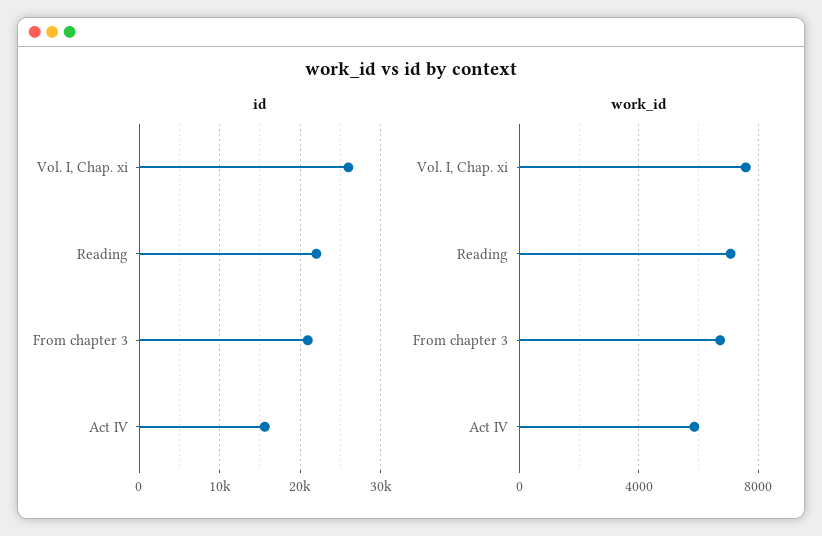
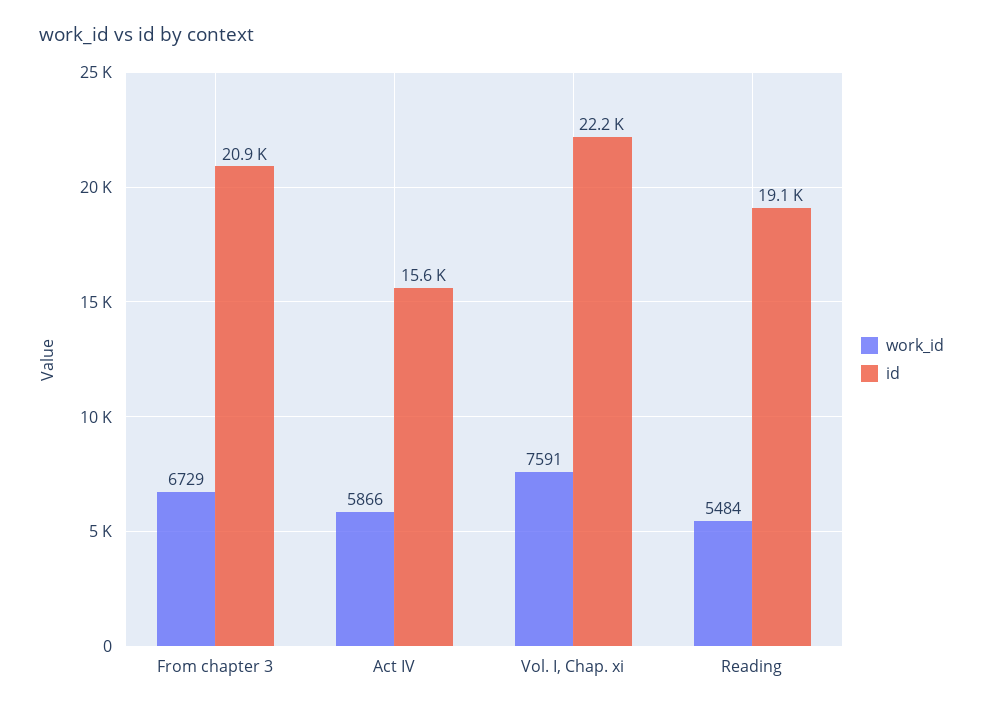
id, Vol. I, Chap. xi: 26000 -> 22200
id, Reading: 22000 -> 19100
work_id, Reading: 7000 -> 5484

